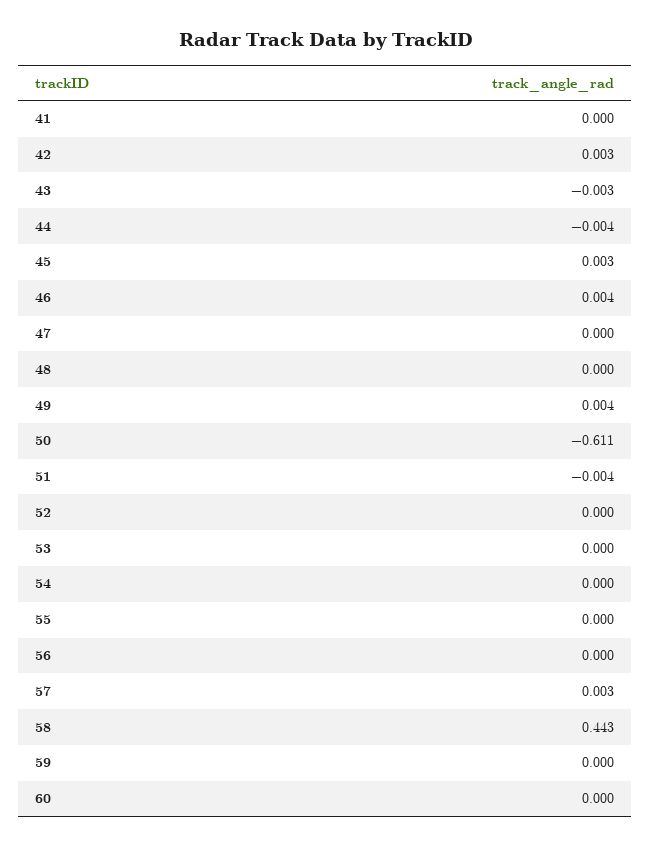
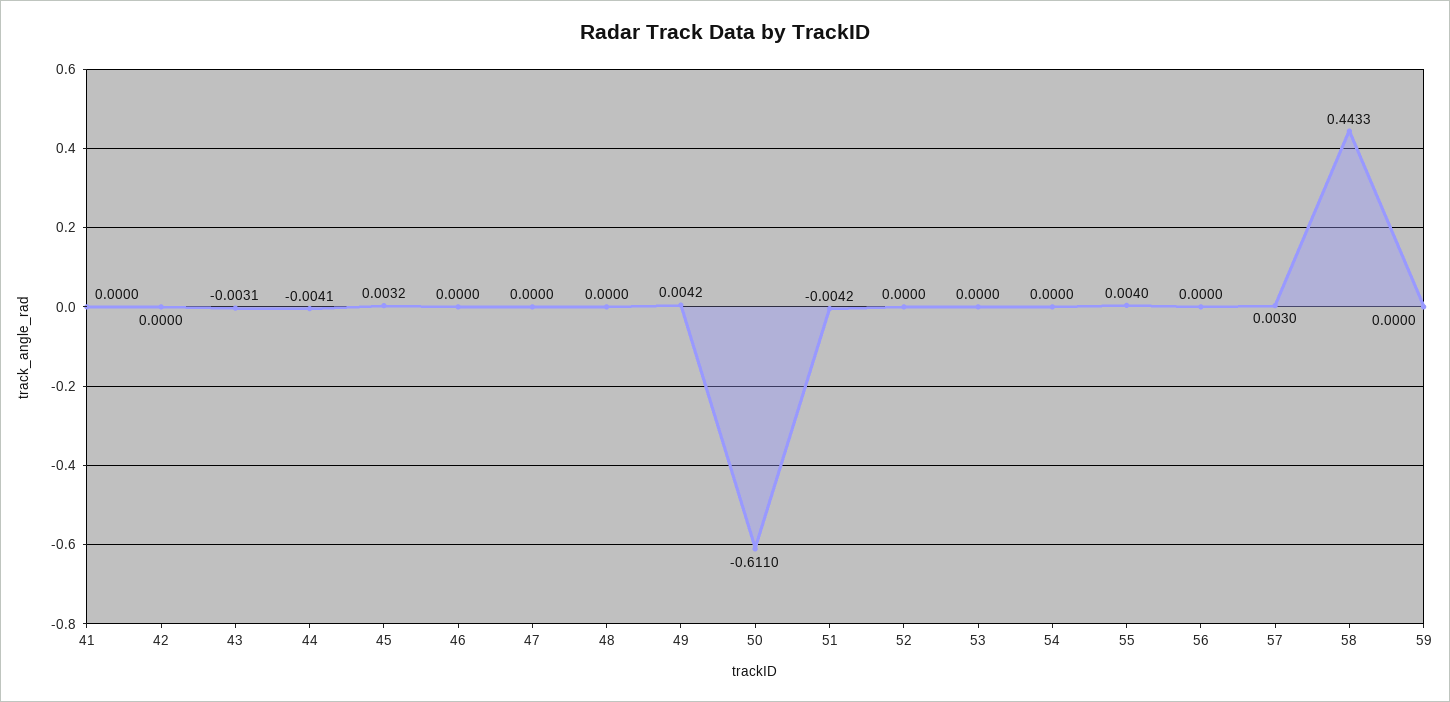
42: 0.003 -> 0
46: 0.004 -> 0
55: 0 -> 0.004
60: 0 -> none

